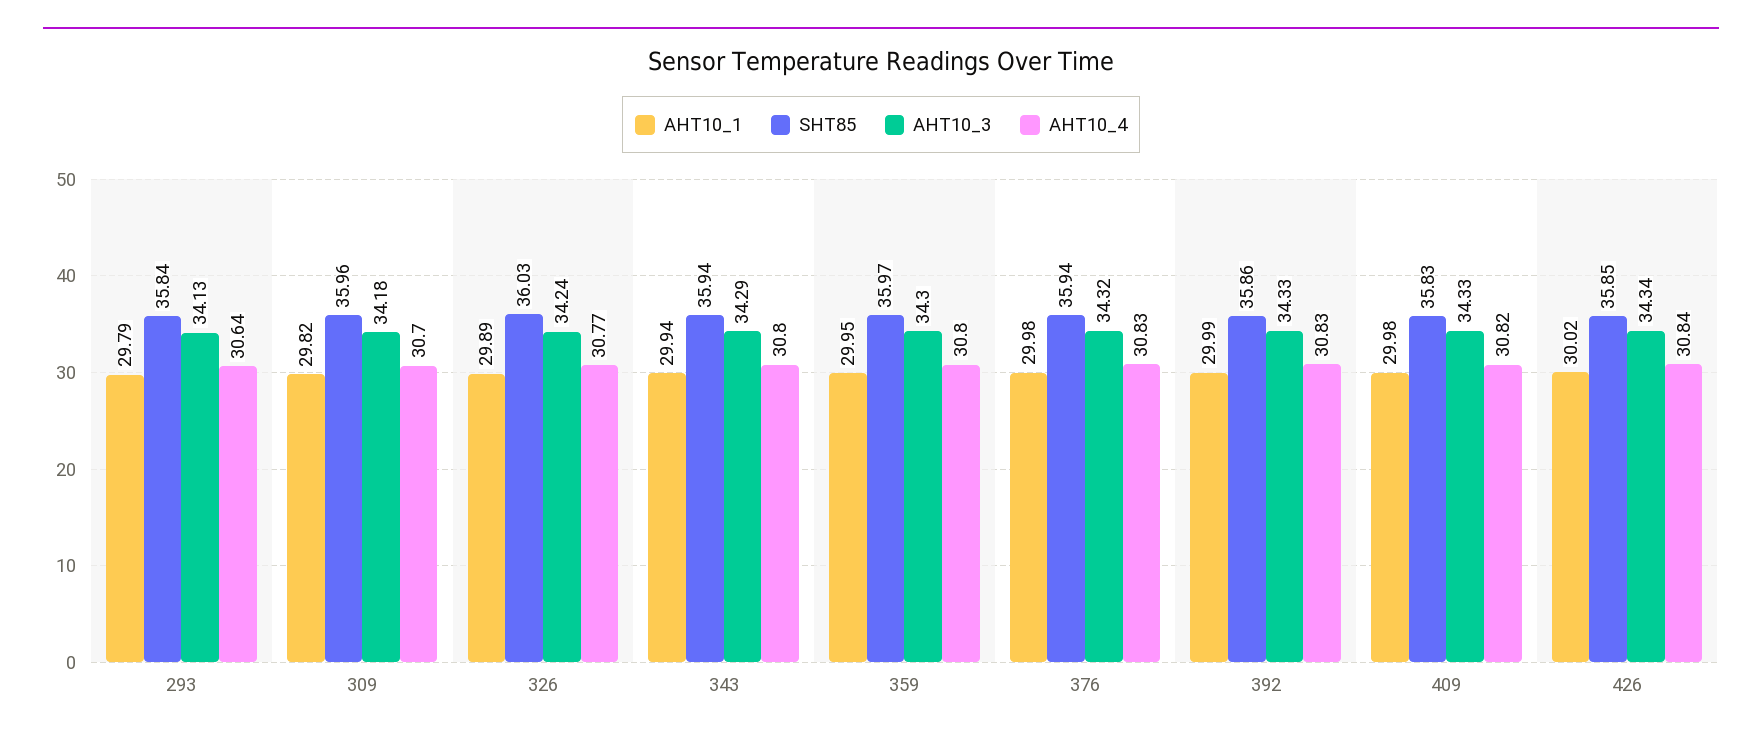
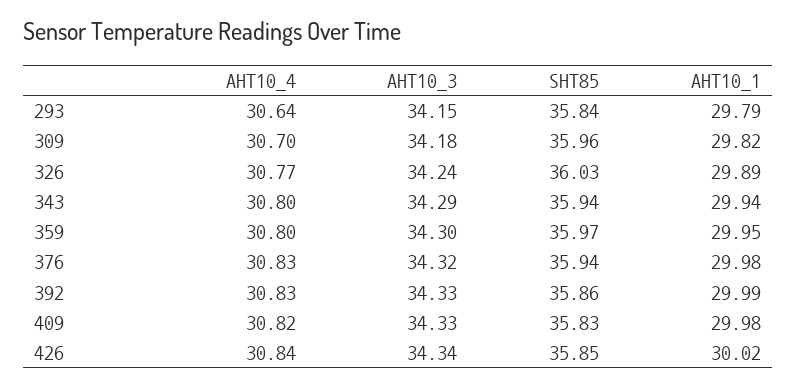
AHT10_3, 293: 34.13 -> 34.15

